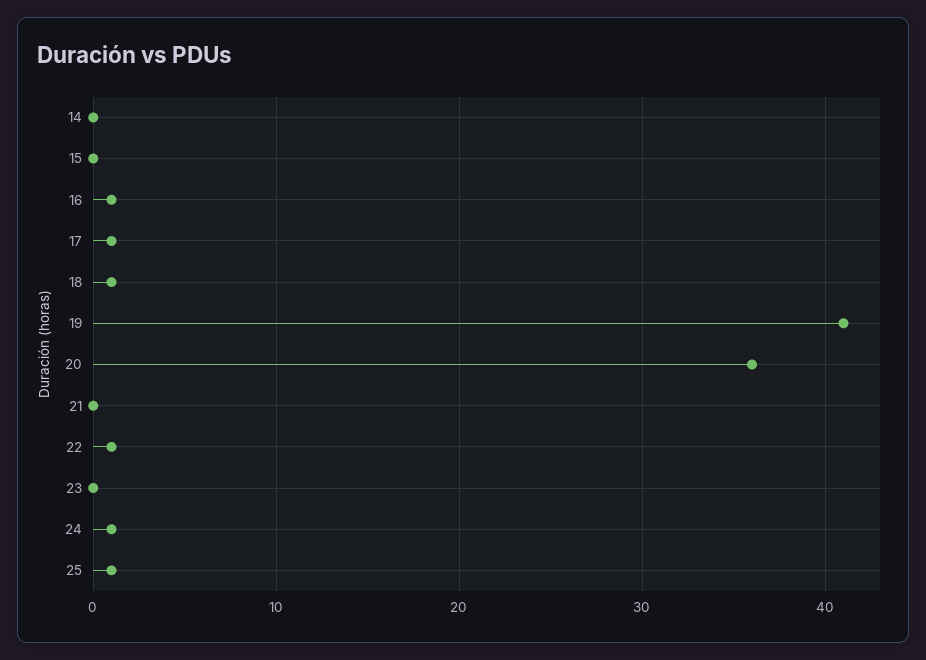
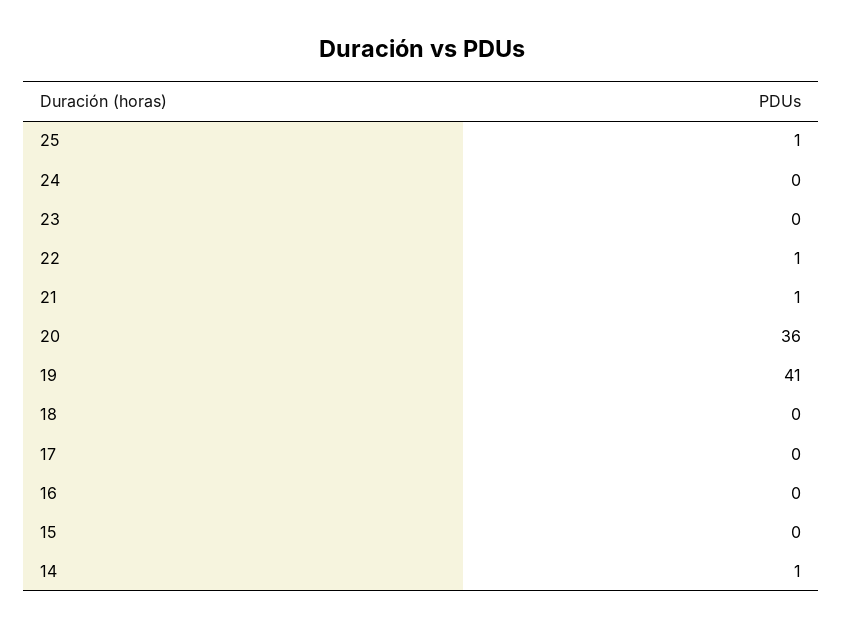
14: 0 -> 1
16: 1 -> 0
17: 1 -> 0
18: 1 -> 0
21: 0 -> 1
24: 1 -> 0

